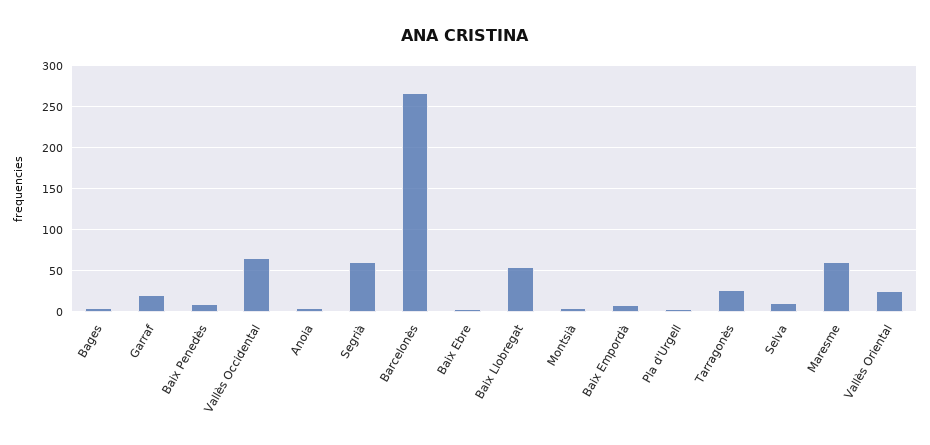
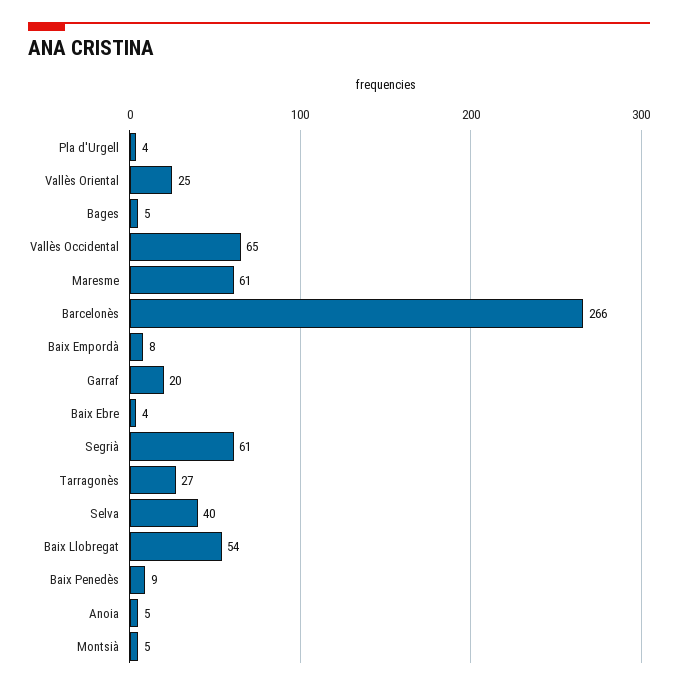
Selva: 10 -> 40

